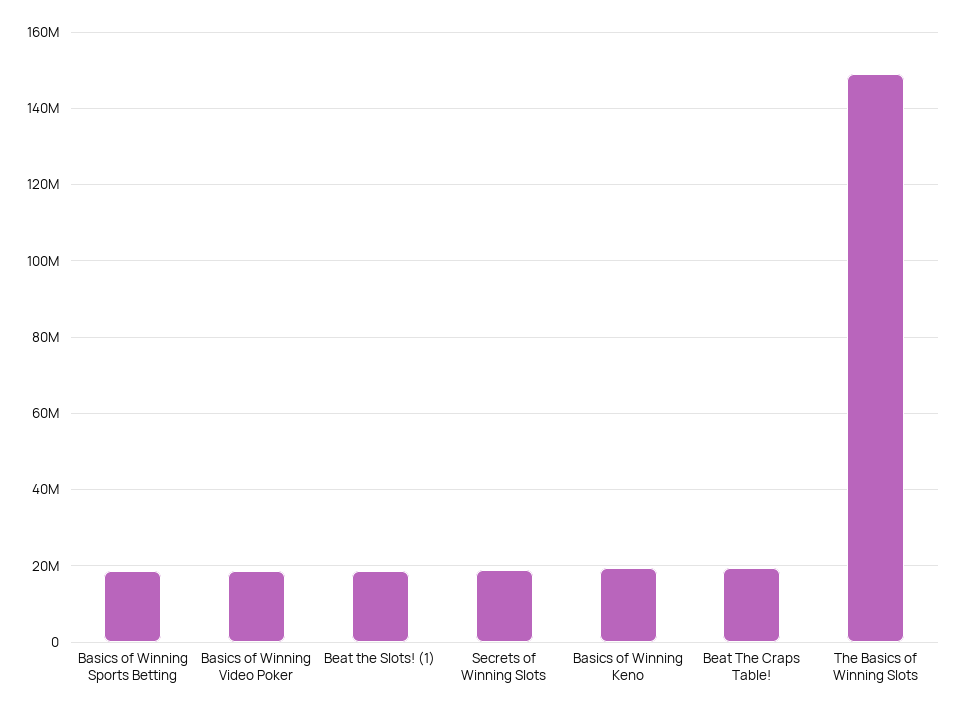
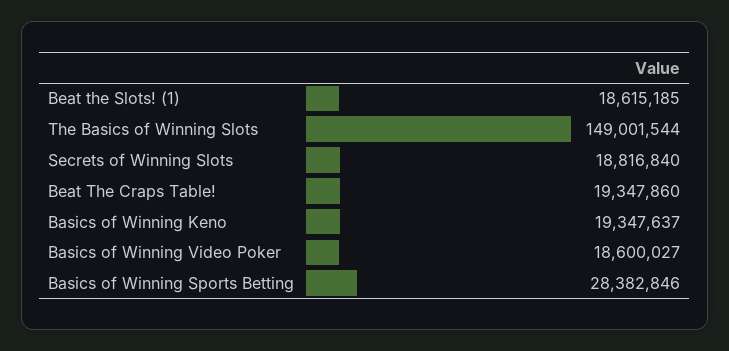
Basics of Winning Sports Betting: 18000000 -> 28382846

